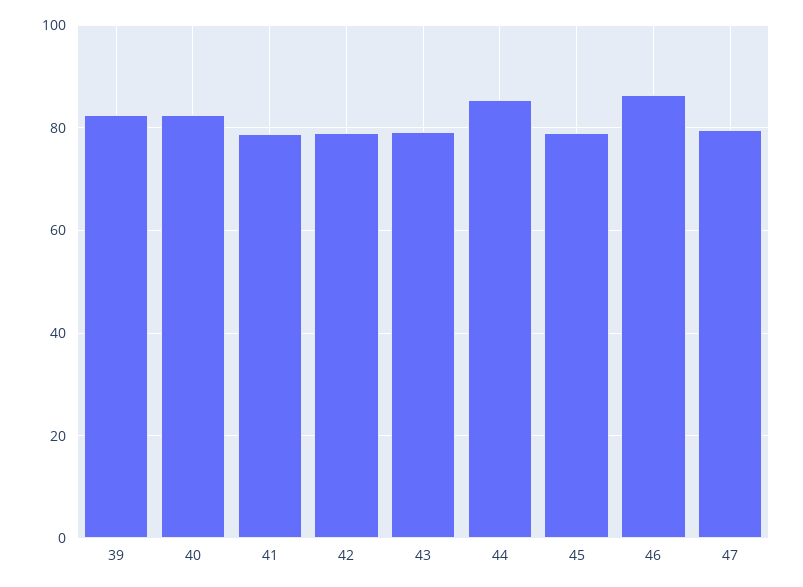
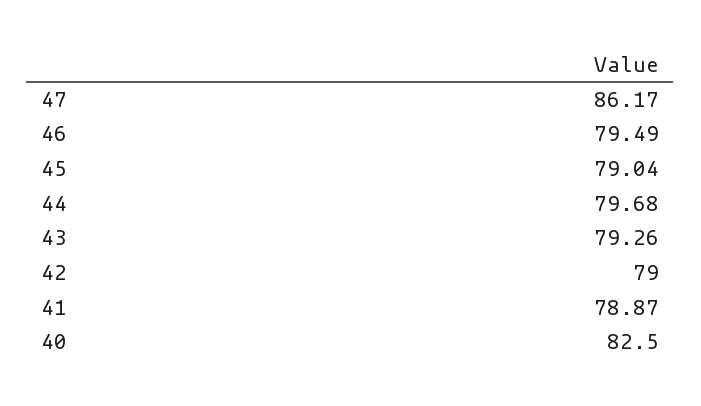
39: 82 -> none
44: 86 -> 79.68
46: 86 -> 79.49
47: 80 -> 86.17

